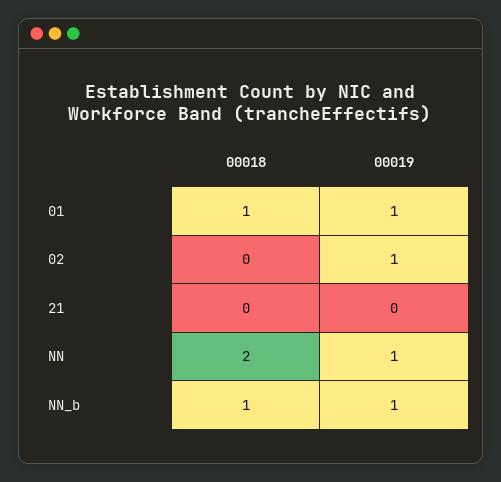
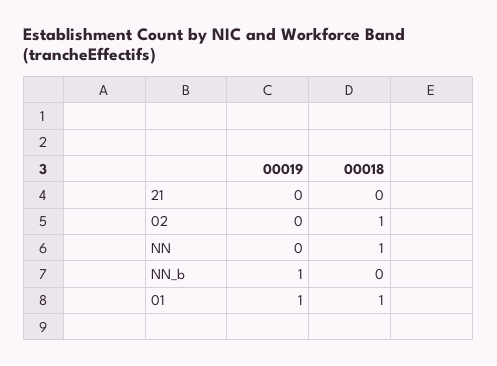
00018, 02: 0 -> 1
00019, 02: 1 -> 0
00018, NN: 2 -> 1
00019, NN: 1 -> 0
00018, NN_b: 1 -> 0

